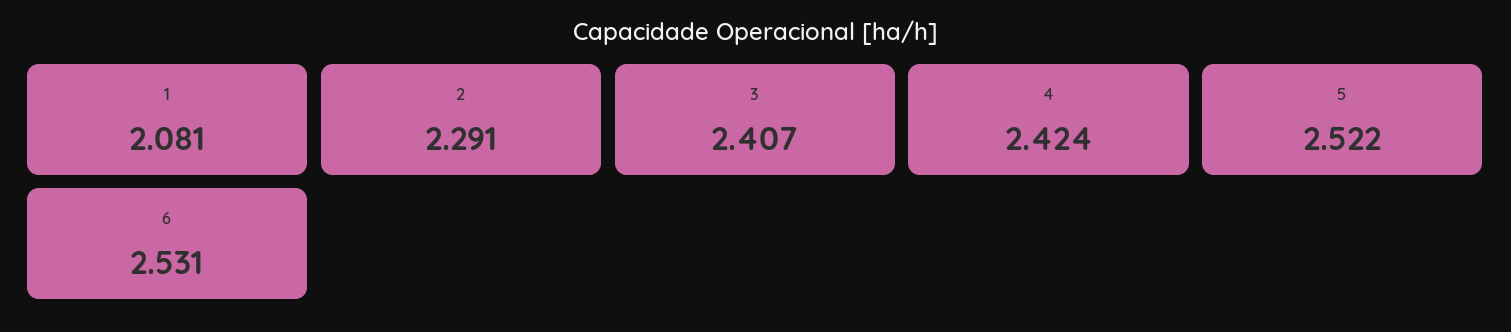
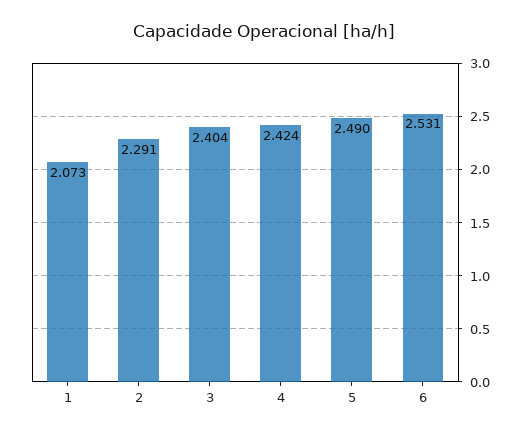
1: 2.081 -> 2.073
3: 2.407 -> 2.404
5: 2.522 -> 2.49

